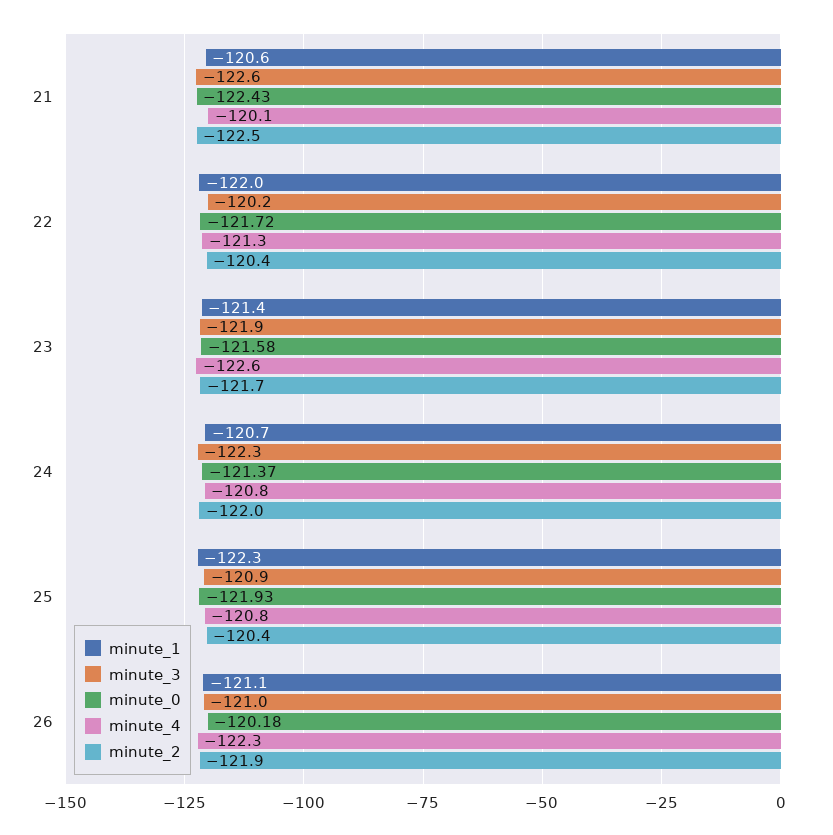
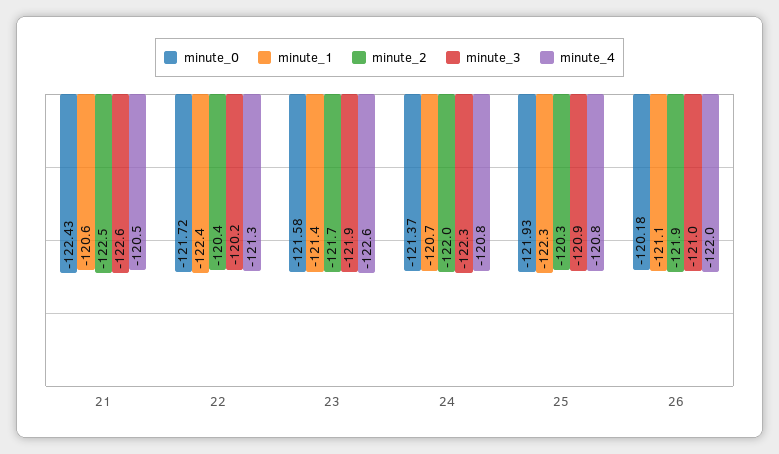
minute_4, 21: -120.1 -> -120.5
minute_1, 22: -122 -> -122.4
minute_2, 25: -120.4 -> -120.3
minute_4, 26: -122.3 -> -122

